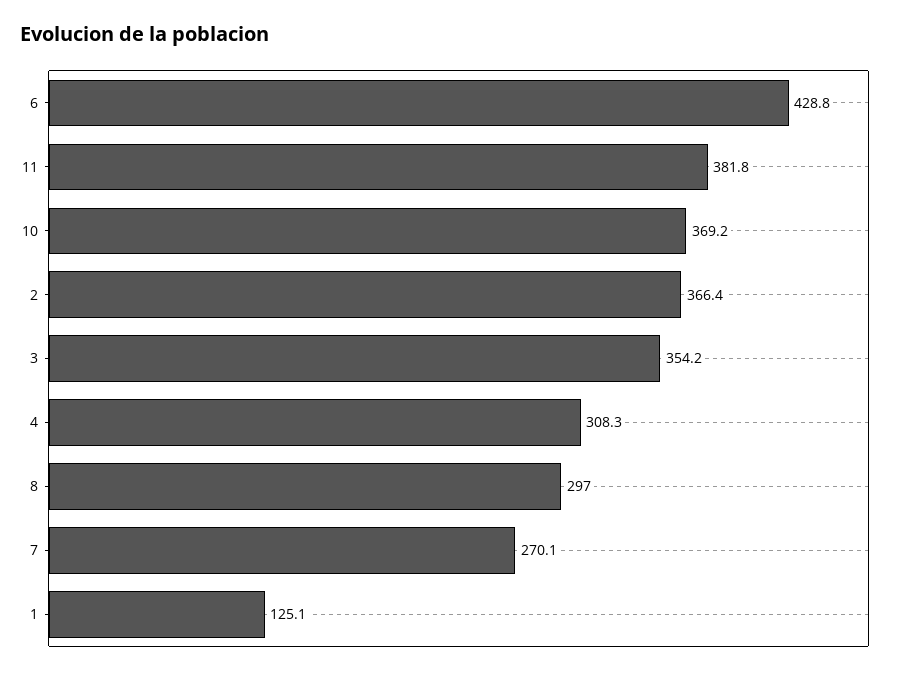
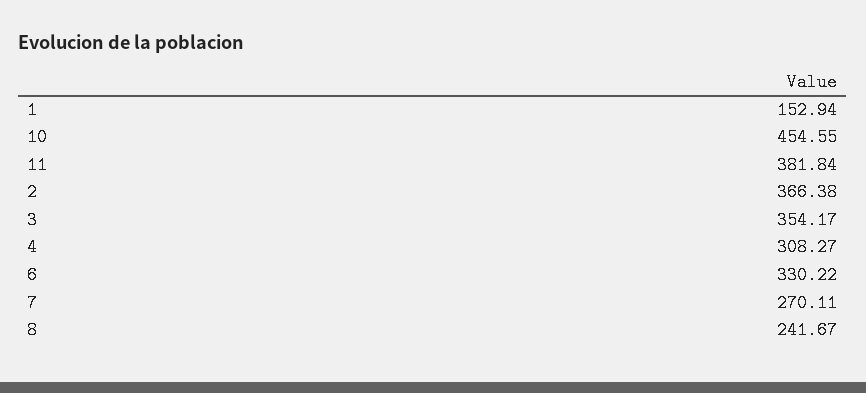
6: 428.8 -> 330.22
10: 369.2 -> 454.55
8: 297 -> 241.67
1: 125.1 -> 152.94

